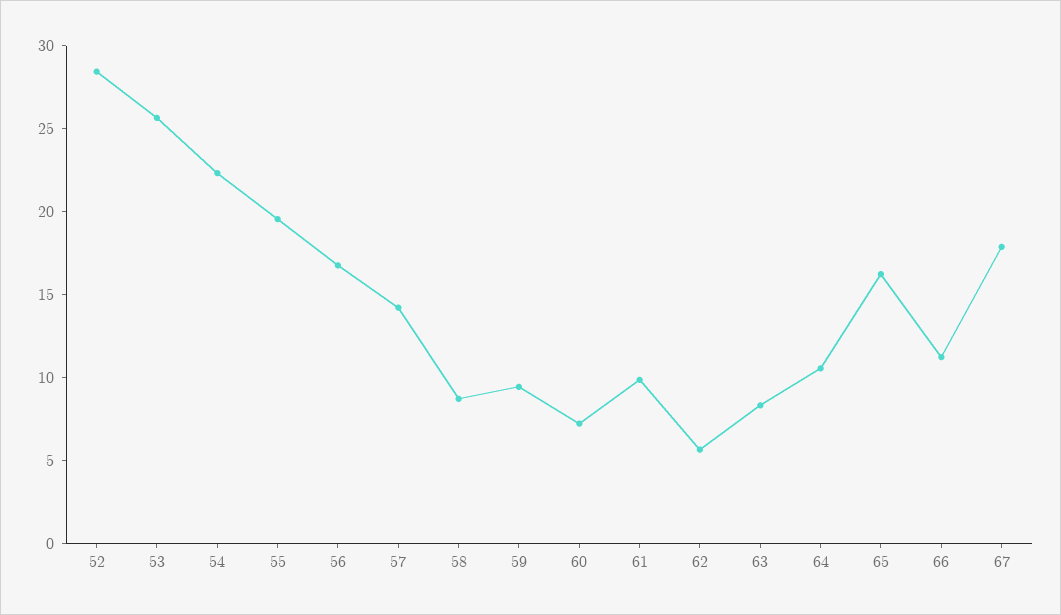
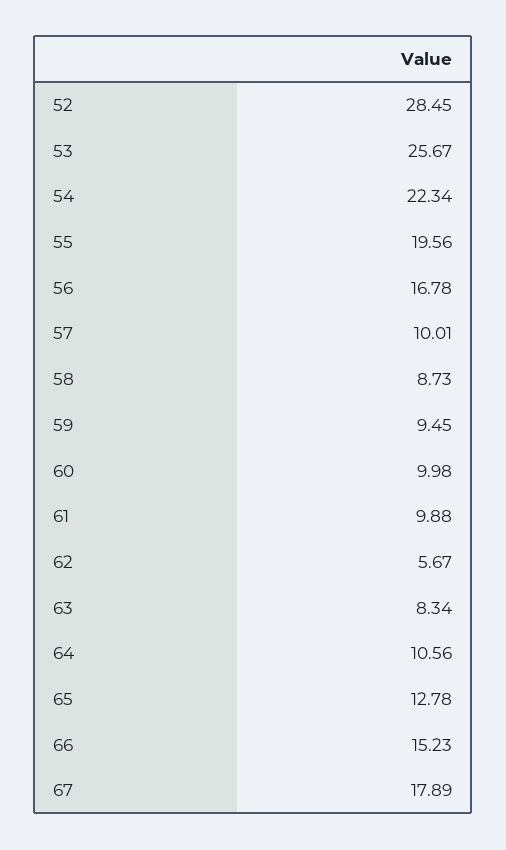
57: 14 -> 10.01
60: 7 -> 9.98
65: 16 -> 12.78
66: 11 -> 15.23

